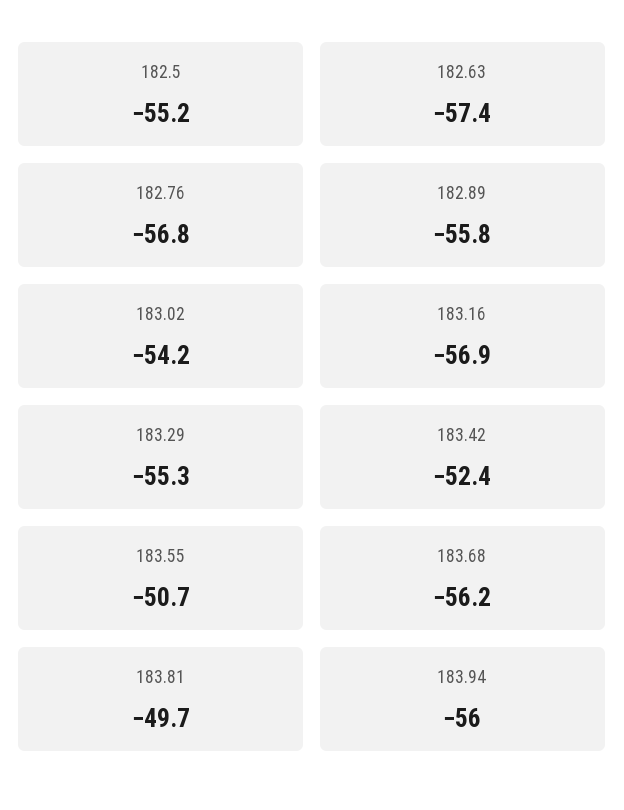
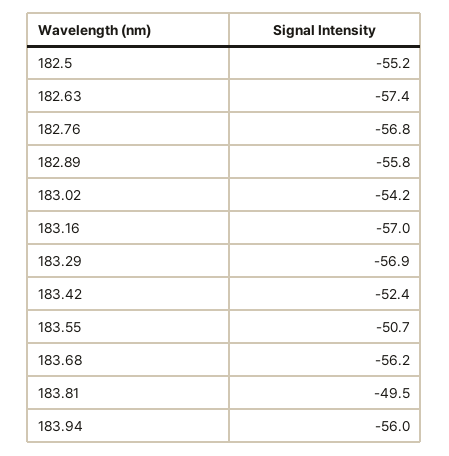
183.16: -56.9 -> -57
183.29: -55.3 -> -56.9
183.81: -49.7 -> -49.5

